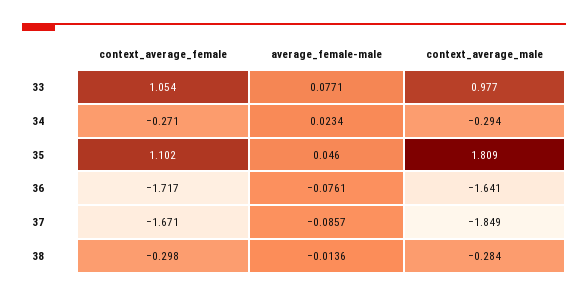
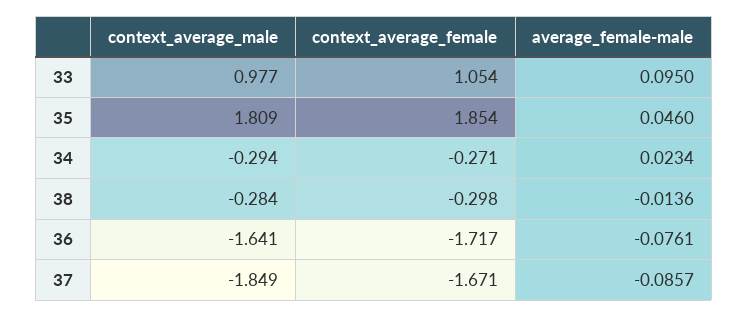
average_female-male, 33: 0.0771 -> 0.095
context_average_female, 35: 1.102 -> 1.854

